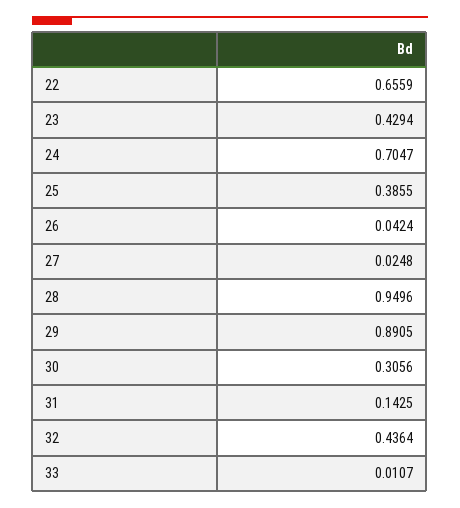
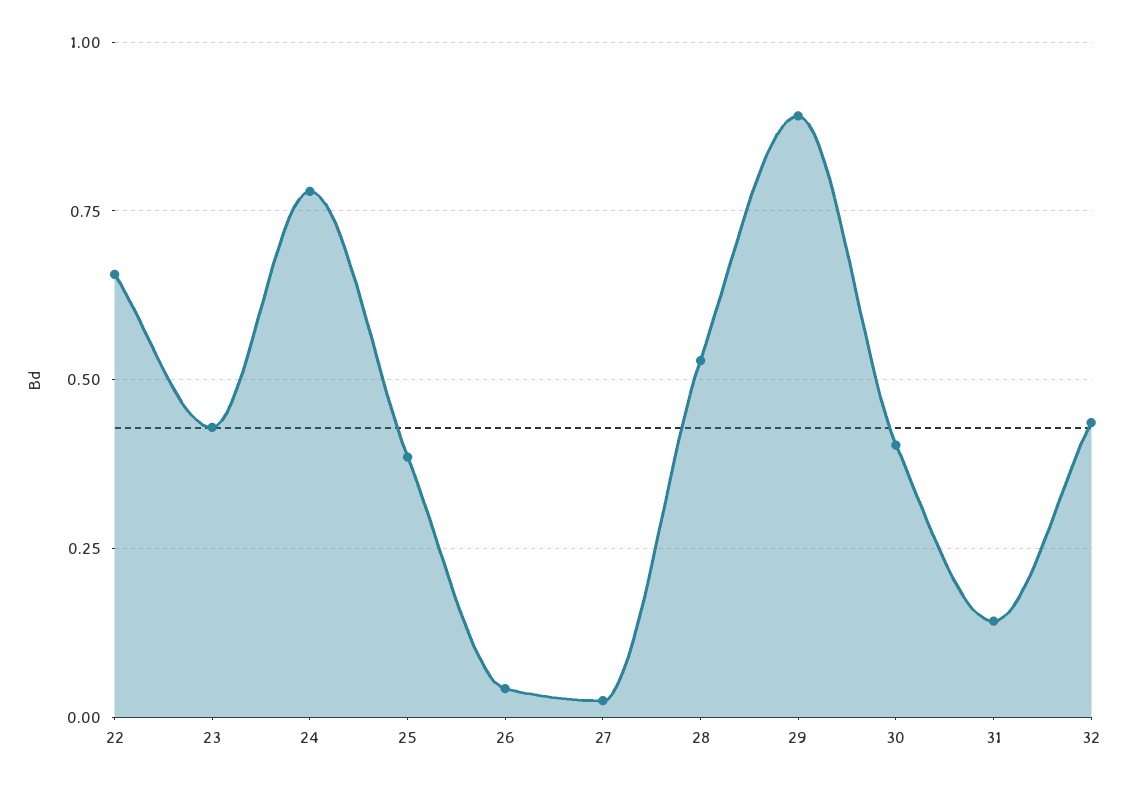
24: 0.7047 -> 0.775
28: 0.9496 -> 0.525
30: 0.3056 -> 0.4
33: 0.0107 -> none

